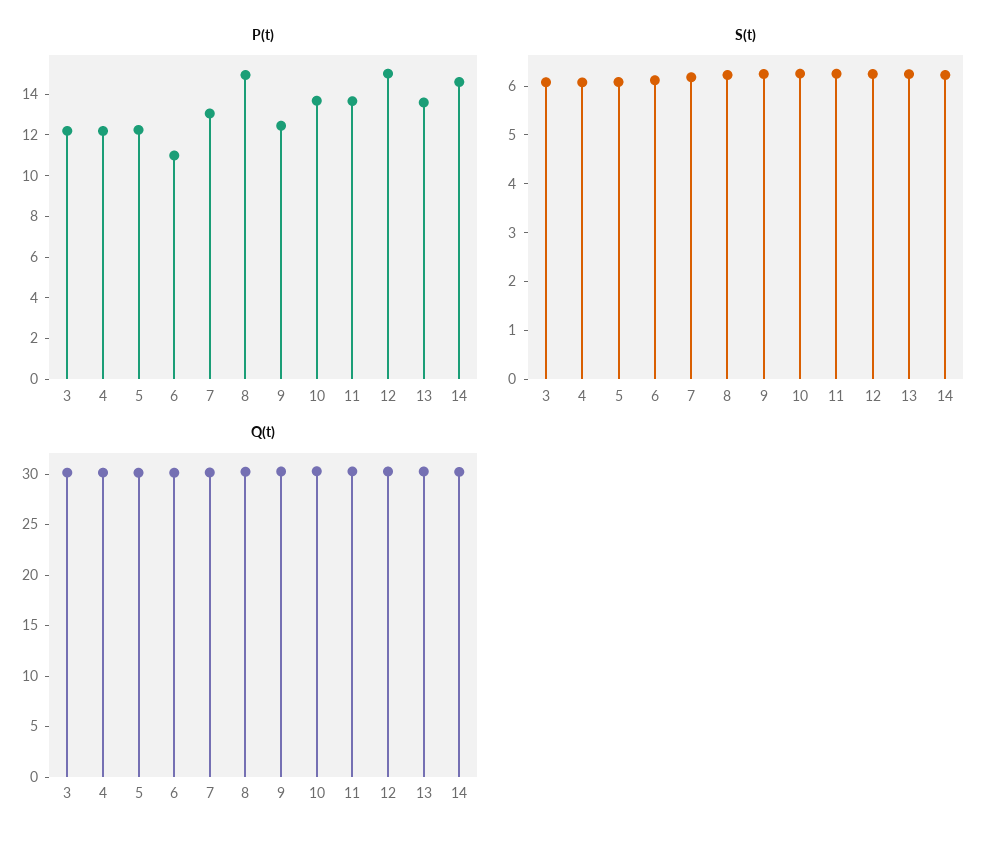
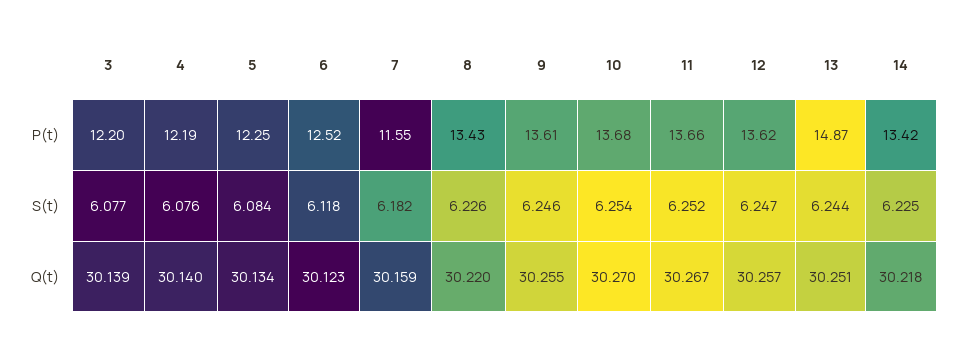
P(t), 6: 11 -> 12.52
P(t), 7: 13 -> 11.55
P(t), 8: 15 -> 13.43
P(t), 9: 12.5 -> 13.61
P(t), 12: 15 -> 13.62
P(t), 13: 13.5 -> 14.87
P(t), 14: 14.5 -> 13.42

